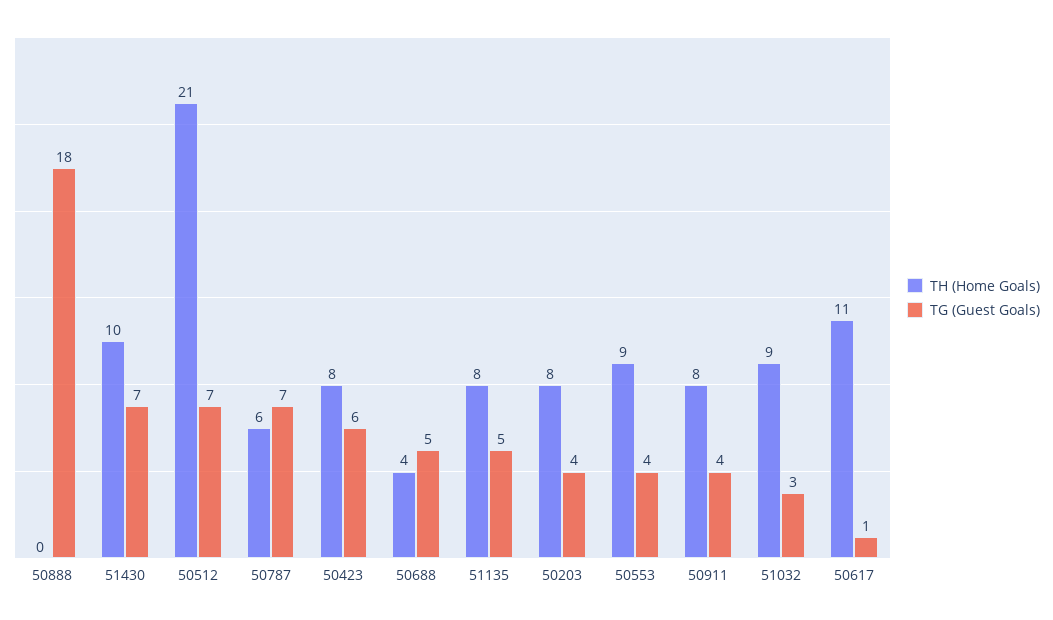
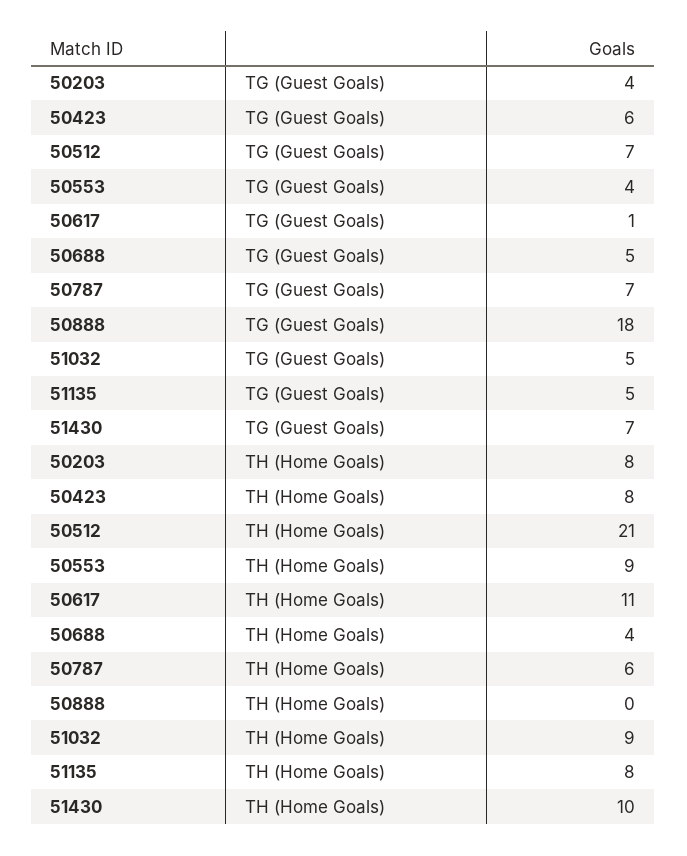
TH (Home Goals), 50911: 8 -> none
TG (Guest Goals), 50911: 4 -> none
TG (Guest Goals), 51032: 3 -> 5

